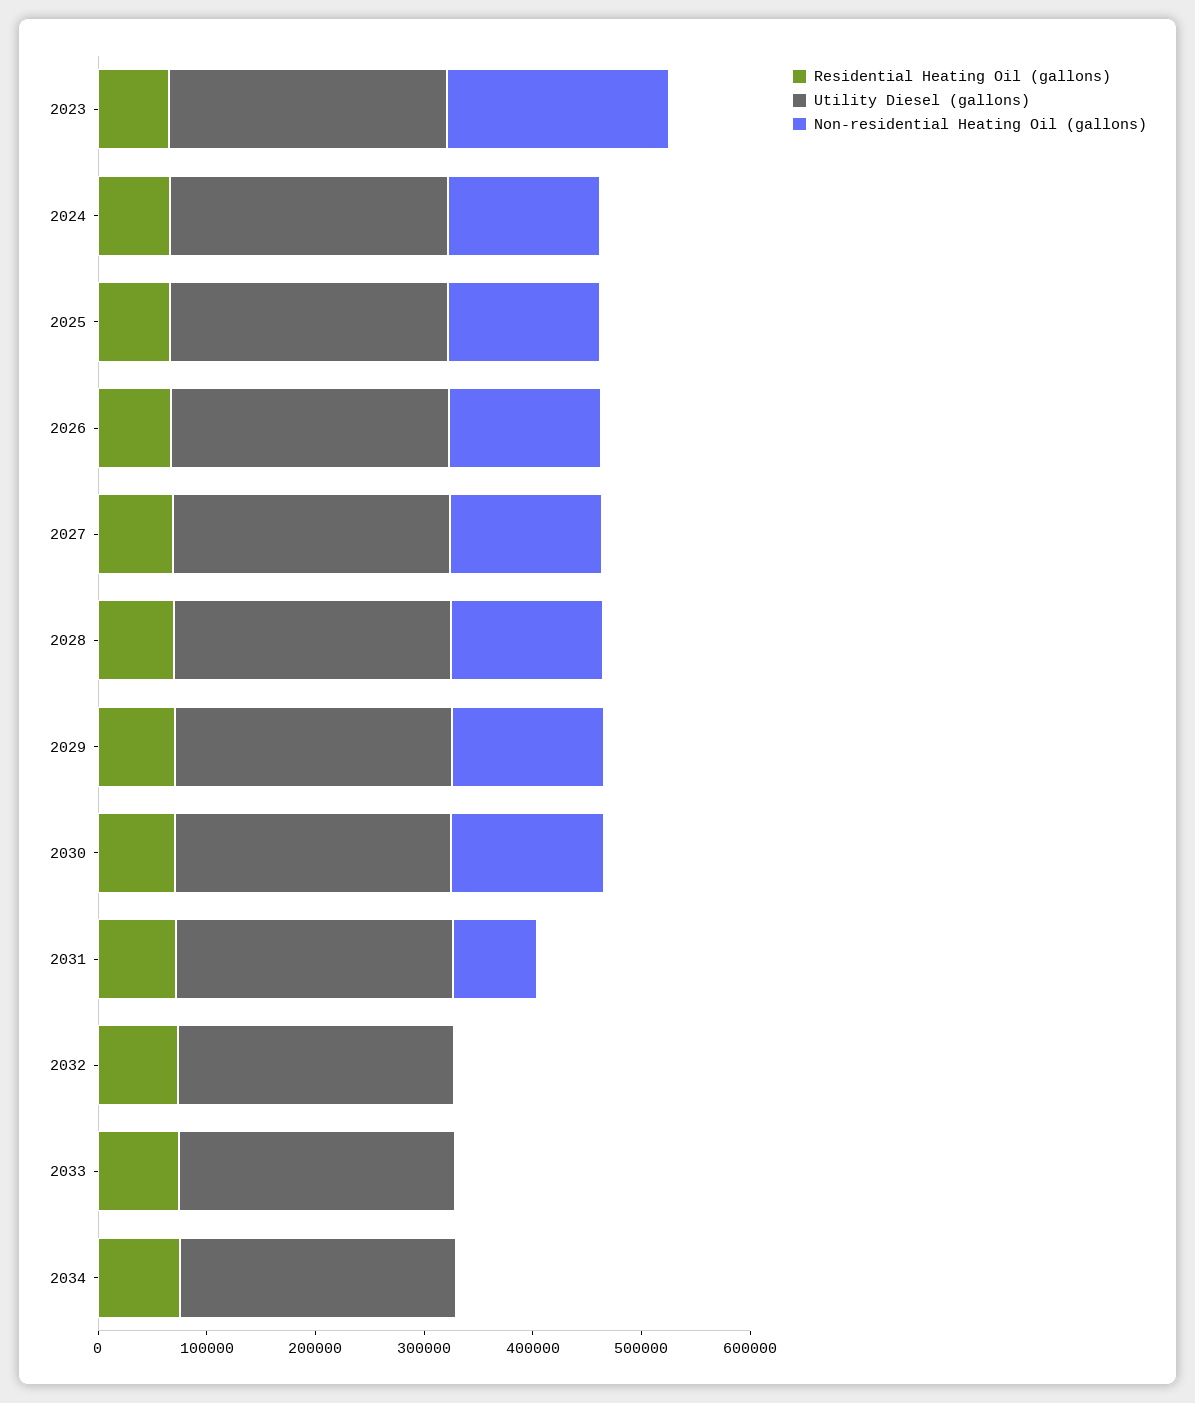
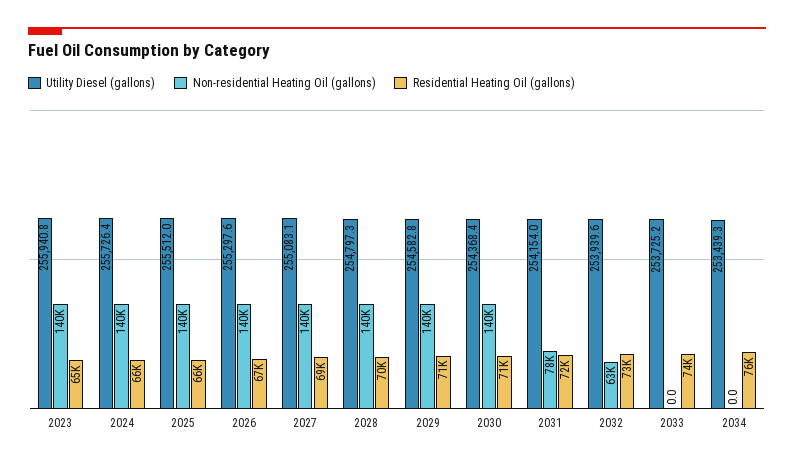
Non-residential Heating Oil (gallons), 2023: 200000 -> 140000
Non-residential Heating Oil (gallons), 2032: 0 -> 63000

